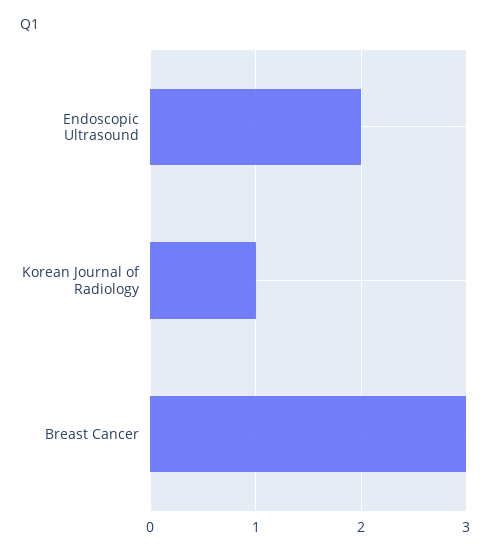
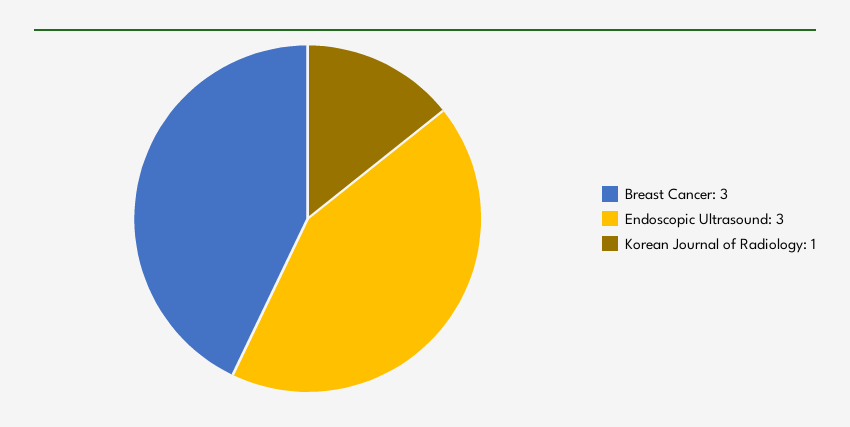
Endoscopic Ultrasound: 2 -> 3

